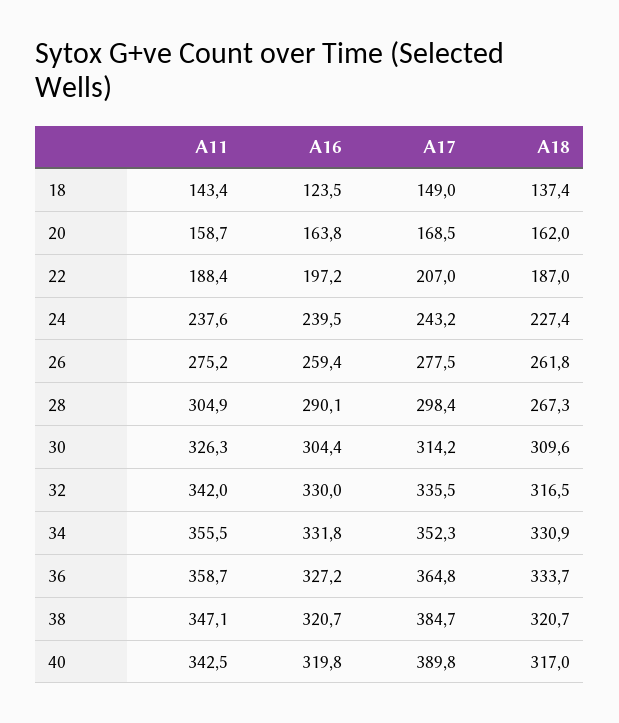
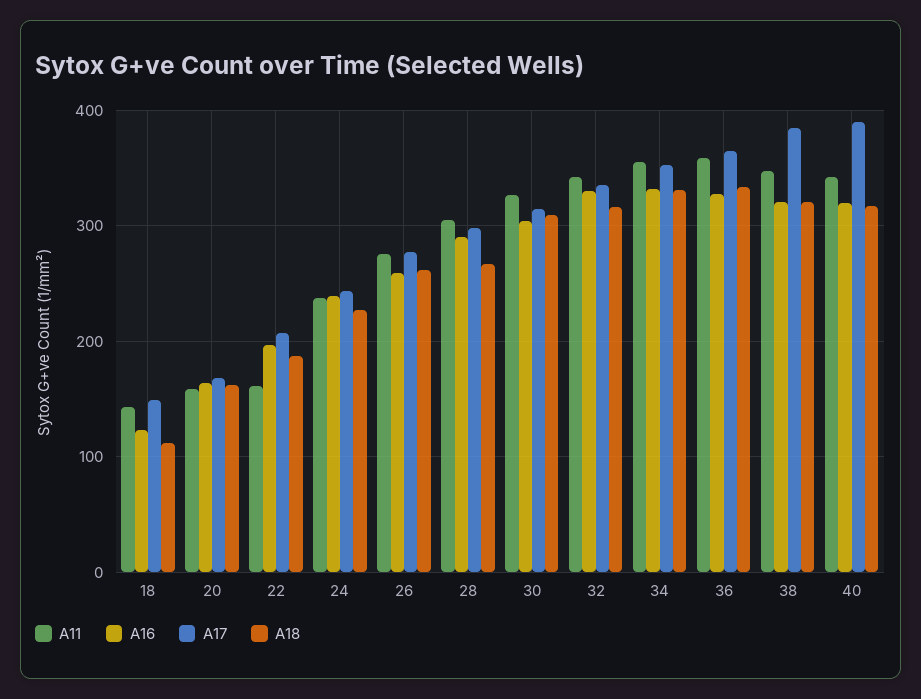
A18, 18: 137.4 -> 110
A11, 22: 188.4 -> 160

